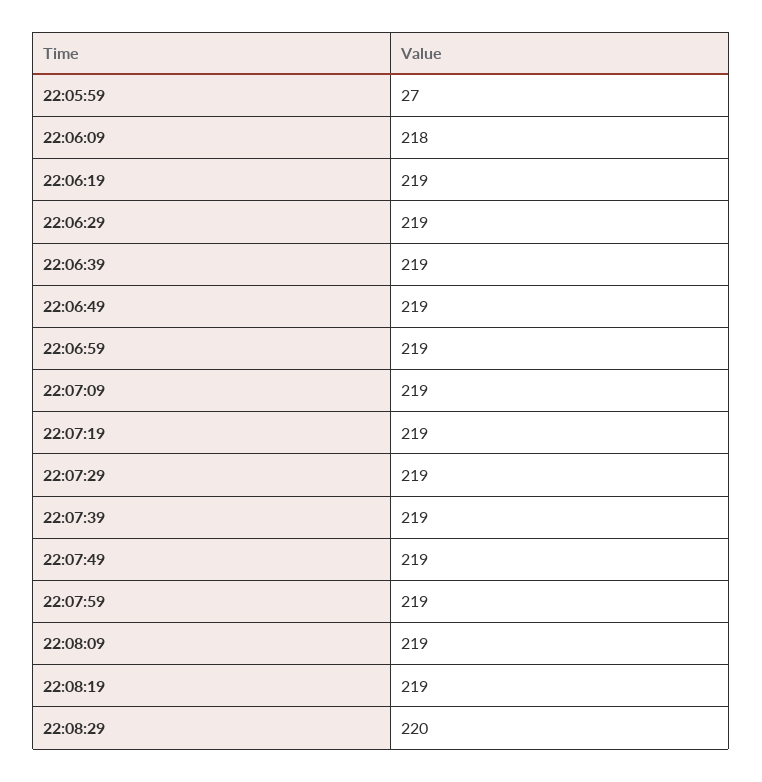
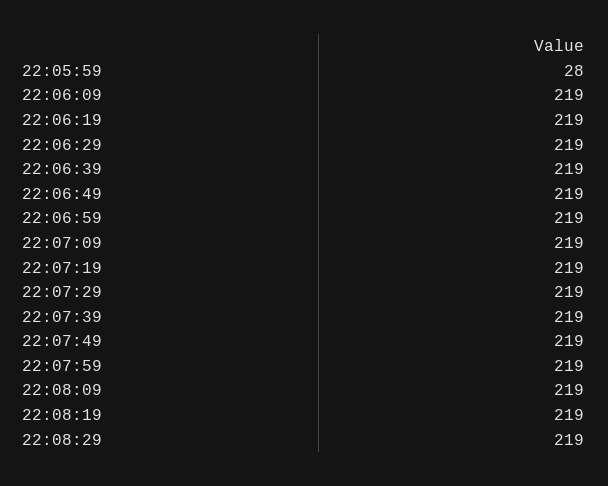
22:05:59: 27 -> 28
22:06:09: 218 -> 219
22:08:29: 220 -> 219

